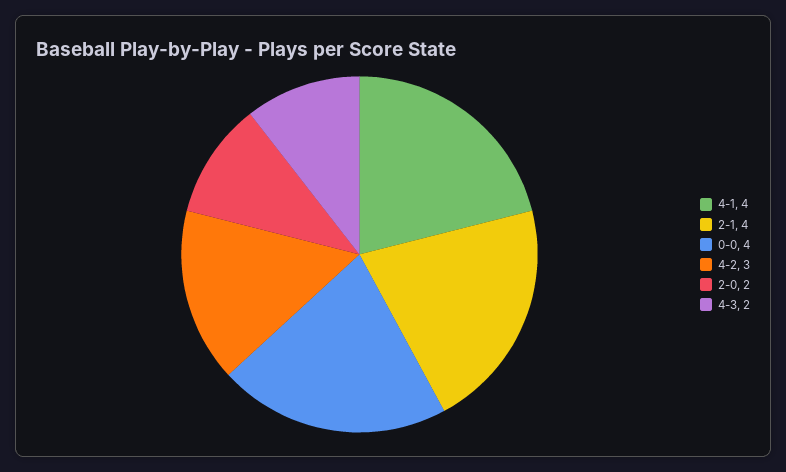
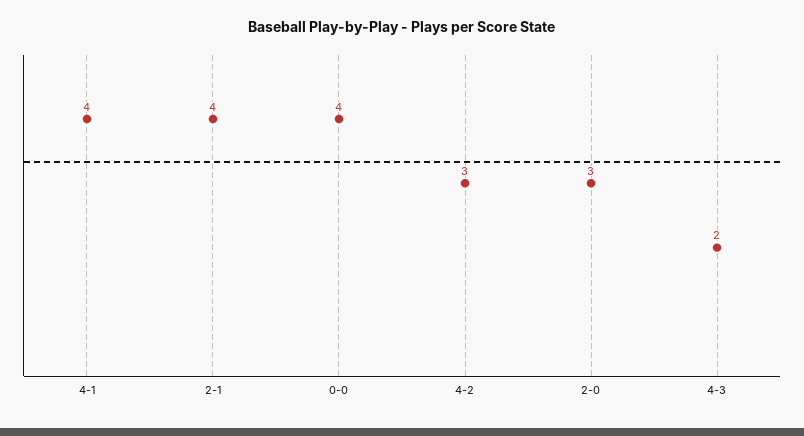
2-0: 2 -> 3

